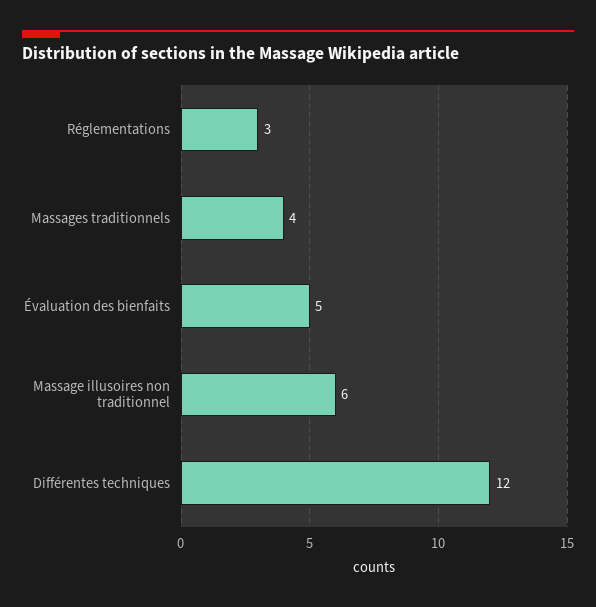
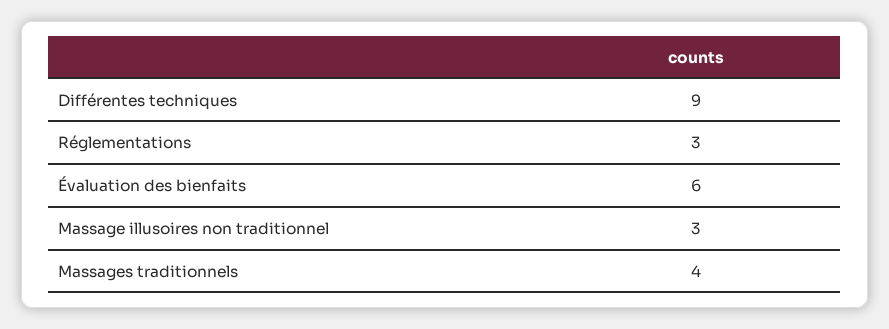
Évaluation des bienfaits: 5 -> 6
Massage illusoires non traditionnel: 6 -> 3
Différentes techniques: 12 -> 9

